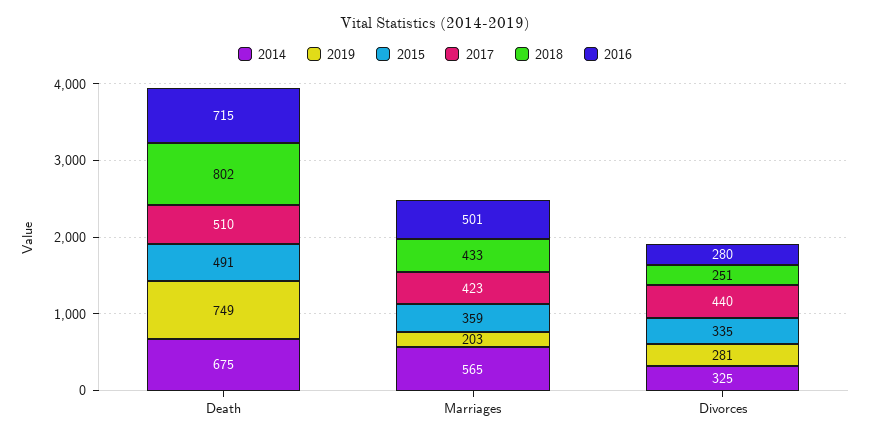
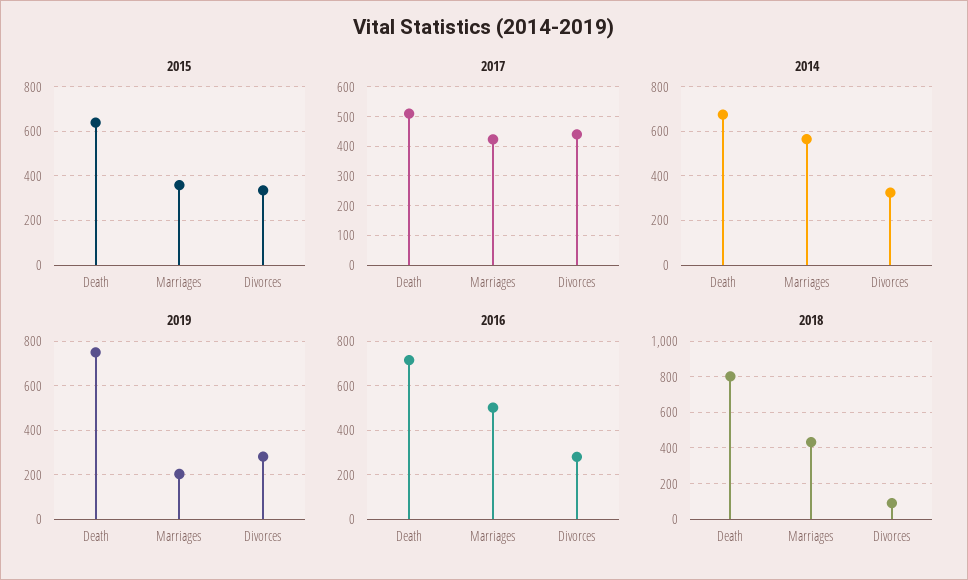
2015, Death: 491 -> 650
2018, Divorces: 251 -> 100

